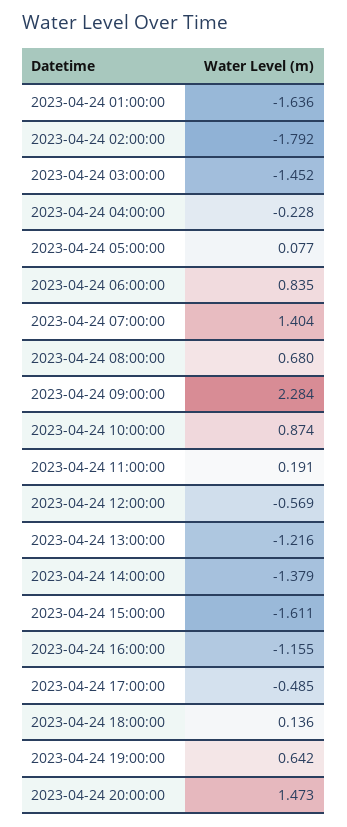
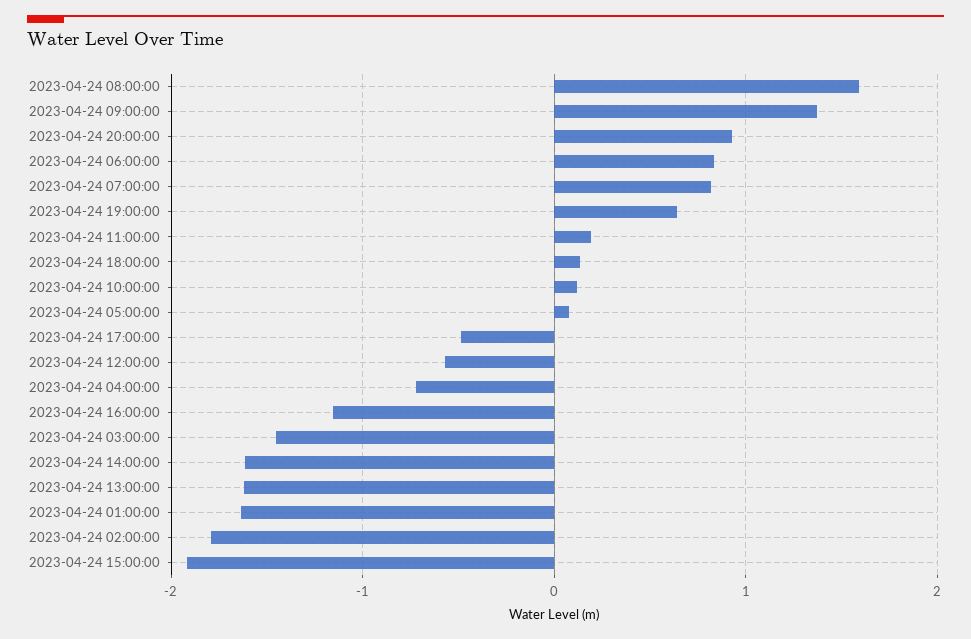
2023-04-24 04:00:00: -0.228 -> -0.7
2023-04-24 07:00:00: 1.404 -> 0.8
2023-04-24 08:00:00: 0.68 -> 1.6
2023-04-24 09:00:00: 2.284 -> 1.4
2023-04-24 10:00:00: 0.874 -> 0.1
2023-04-24 13:00:00: -1.216 -> -1.6
2023-04-24 14:00:00: -1.379 -> -1.6
2023-04-24 15:00:00: -1.611 -> -1.9
2023-04-24 20:00:00: 1.473 -> 0.9

